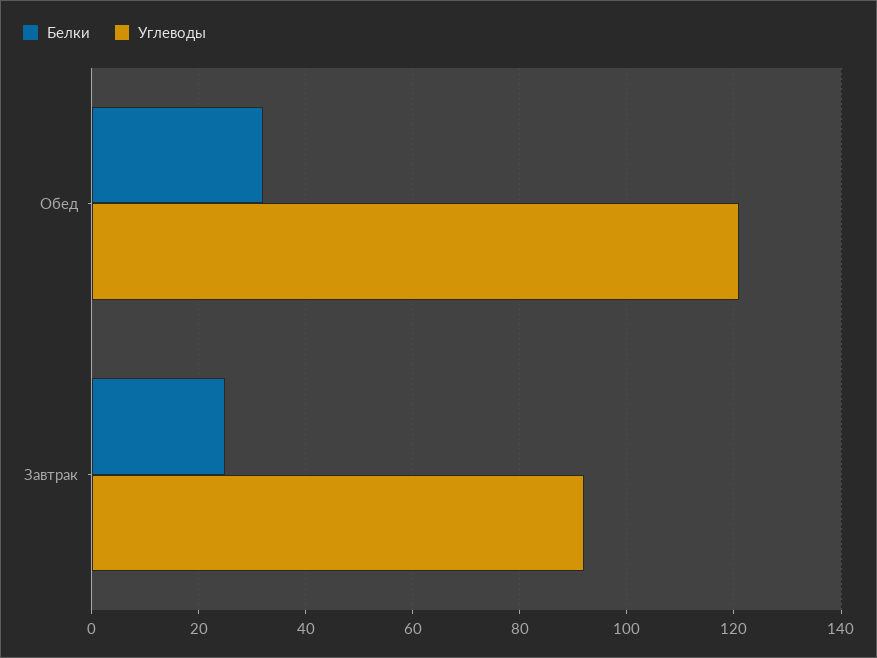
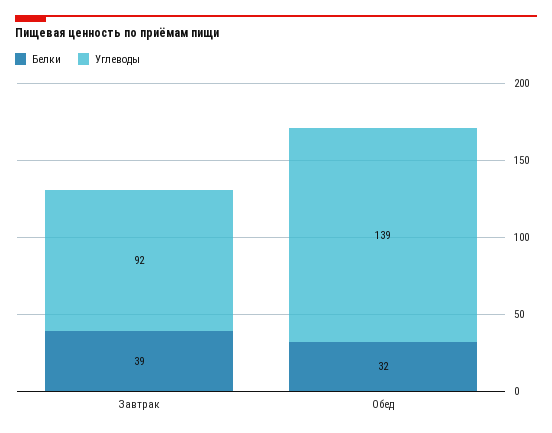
Углеводы, Обед: 120 -> 139
Белки, Завтрак: 25 -> 39

